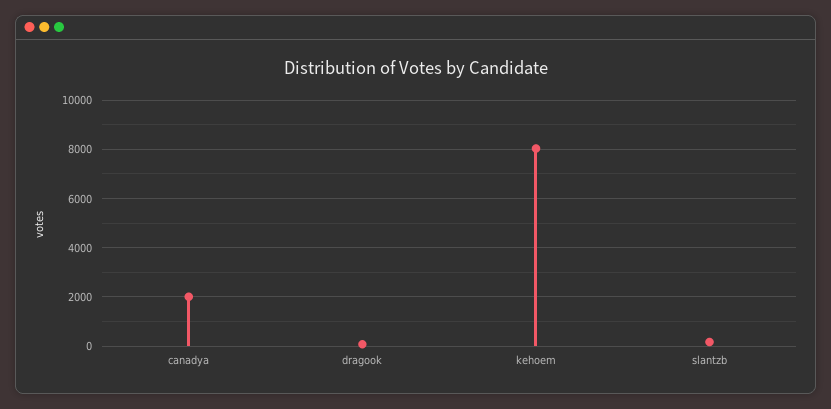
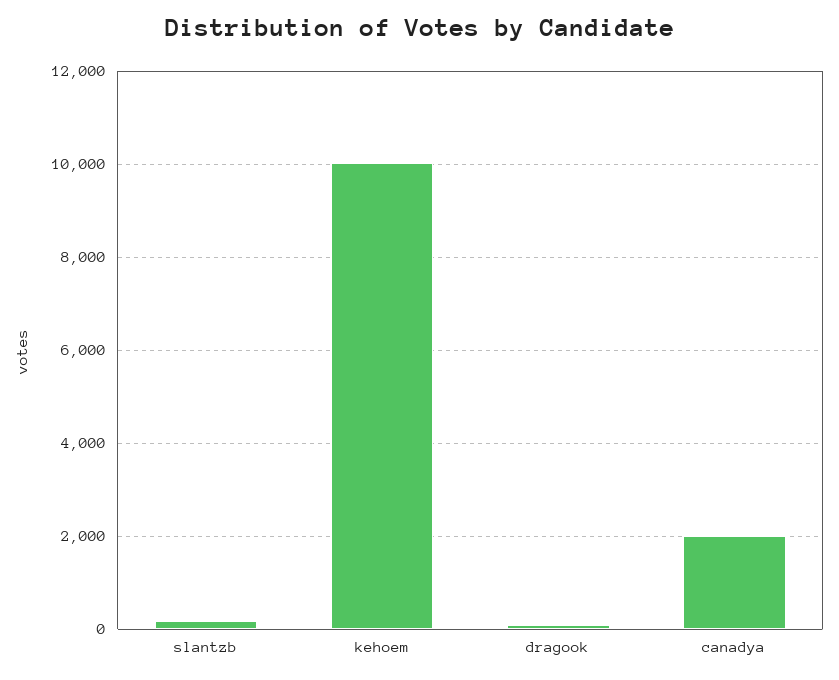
kehoem: 8000 -> 10000

